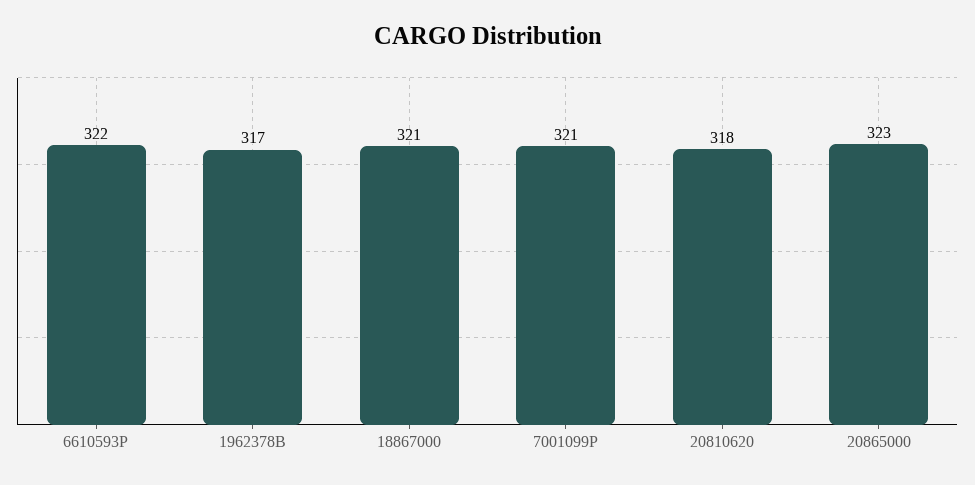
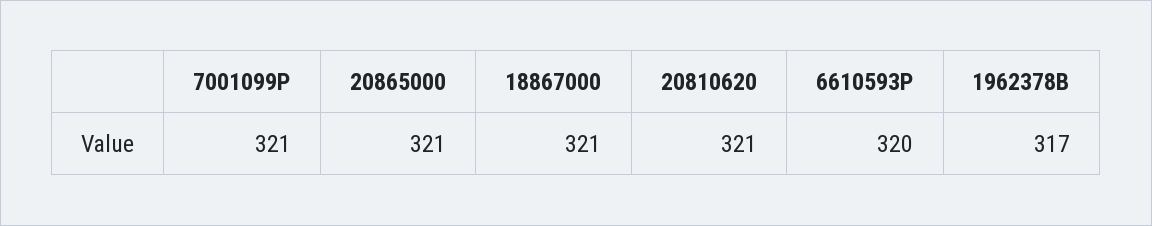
6610593P: 322 -> 320
20810620: 318 -> 321
20865000: 323 -> 321

